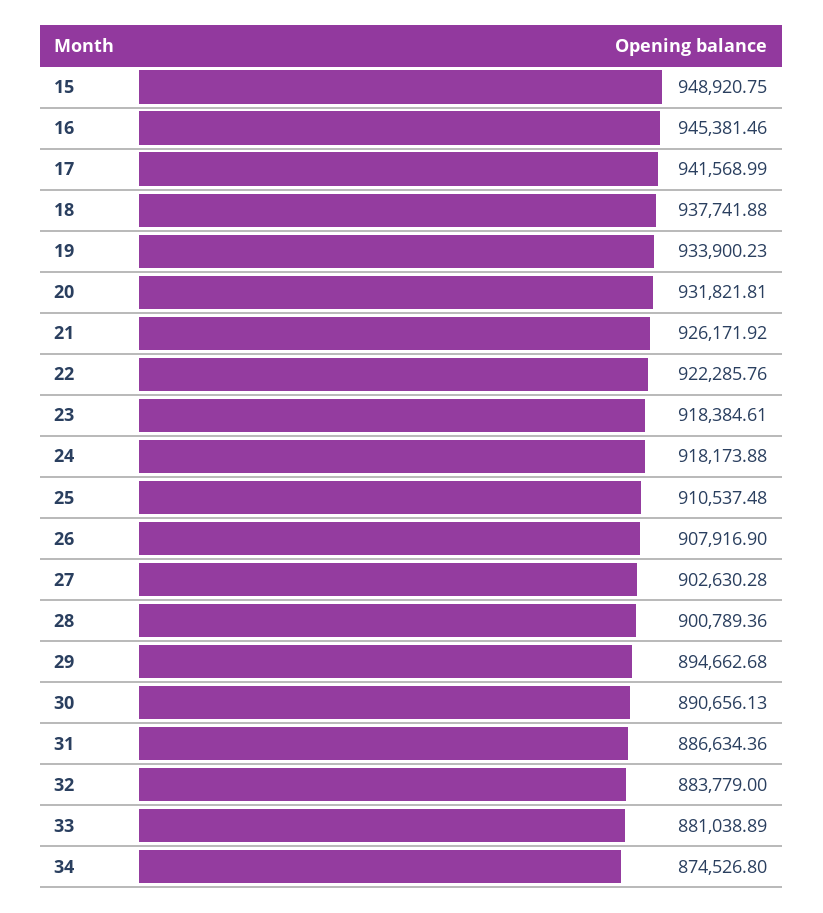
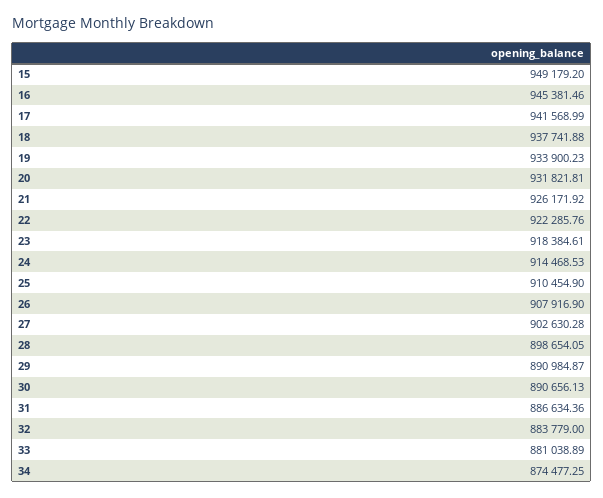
15: 948920.75 -> 949179.2
24: 918173.88 -> 914468.53
25: 910537.48 -> 910454.9
28: 900789.36 -> 898654.05
29: 894662.68 -> 890984.87
34: 874526.8 -> 874477.25

